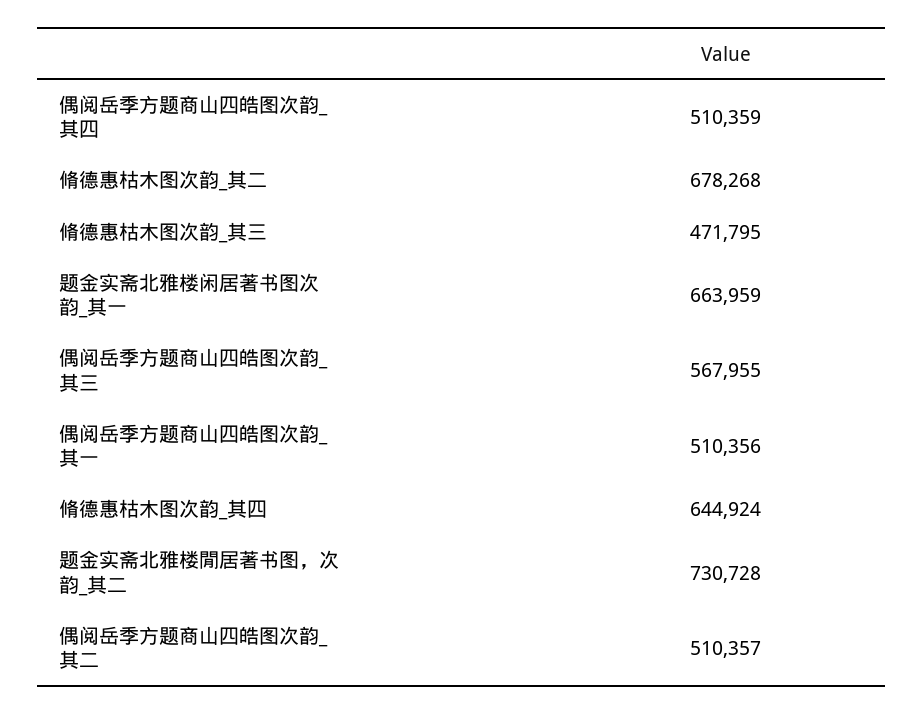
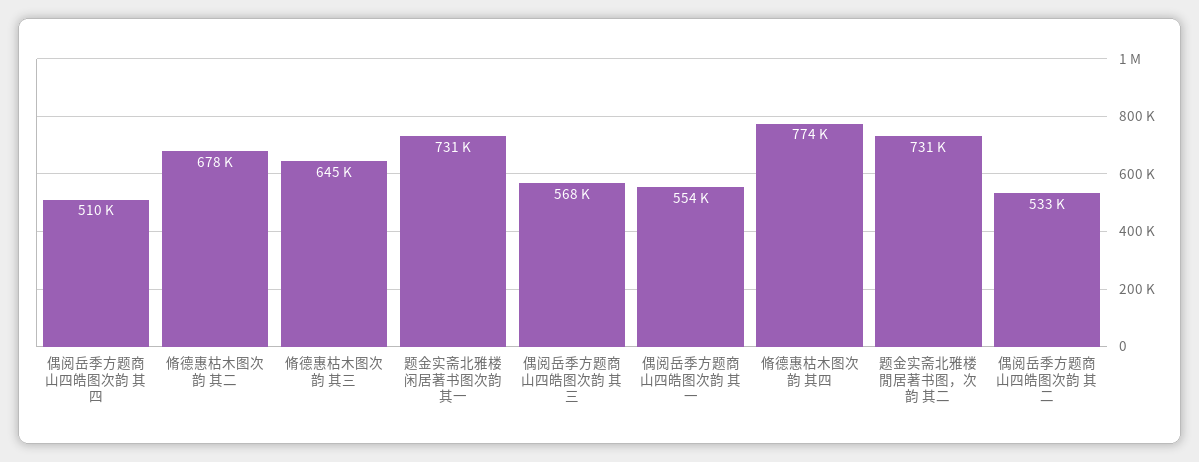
脩德惠枯木图次韵_其三: 471795 -> 645000
题金实斋北雅楼闲居著书图次韵_其一: 663959 -> 731000
偶阅岳季方题商山四皓图次韵_其一: 510356 -> 554000
脩德惠枯木图次韵_其四: 644924 -> 774000
偶阅岳季方题商山四皓图次韵_其二: 510357 -> 533000

